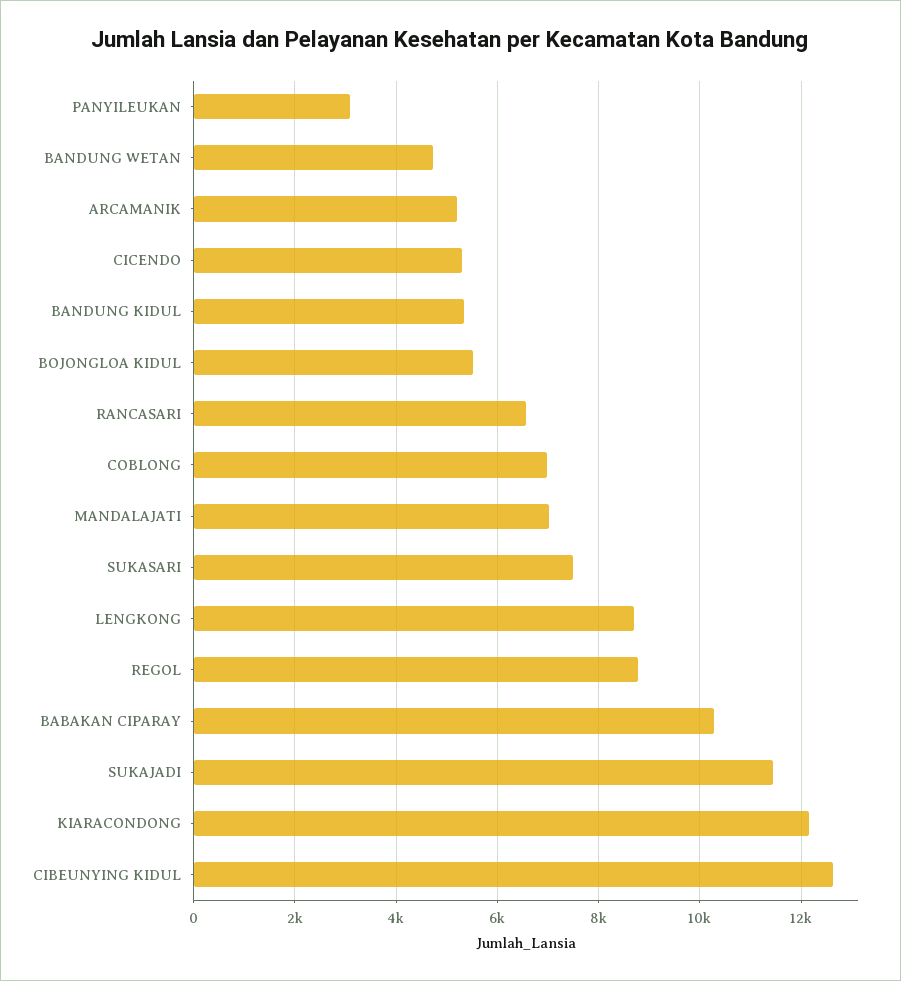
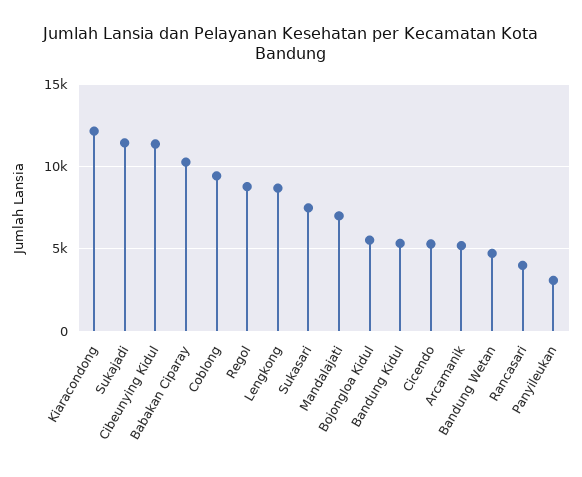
RANCASARI: 6600 -> 4000
COBLONG: 7000 -> 9500
CIBEUNYING KIDUL: 12600 -> 11500

